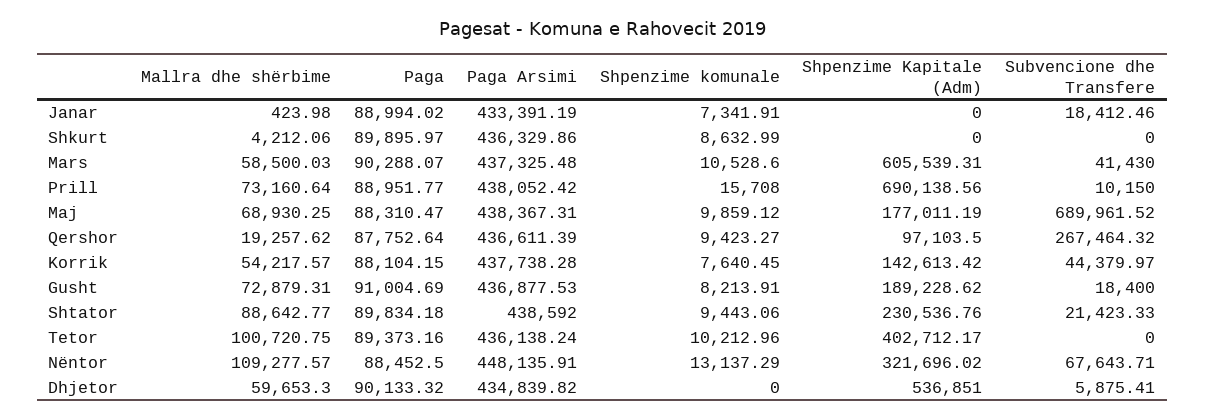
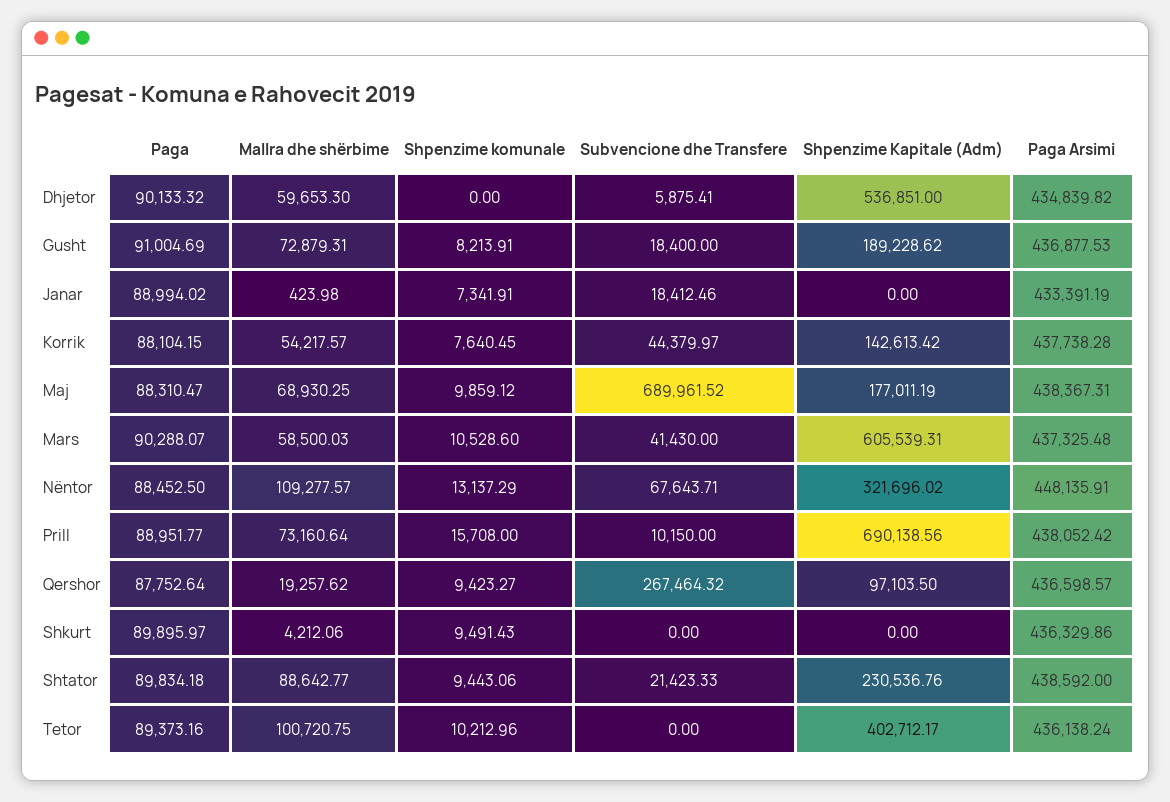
Shpenzime komunale, Shkurt: 8632.99 -> 9491.43
Paga Arsimi, Qershor: 436611.39 -> 436598.57

